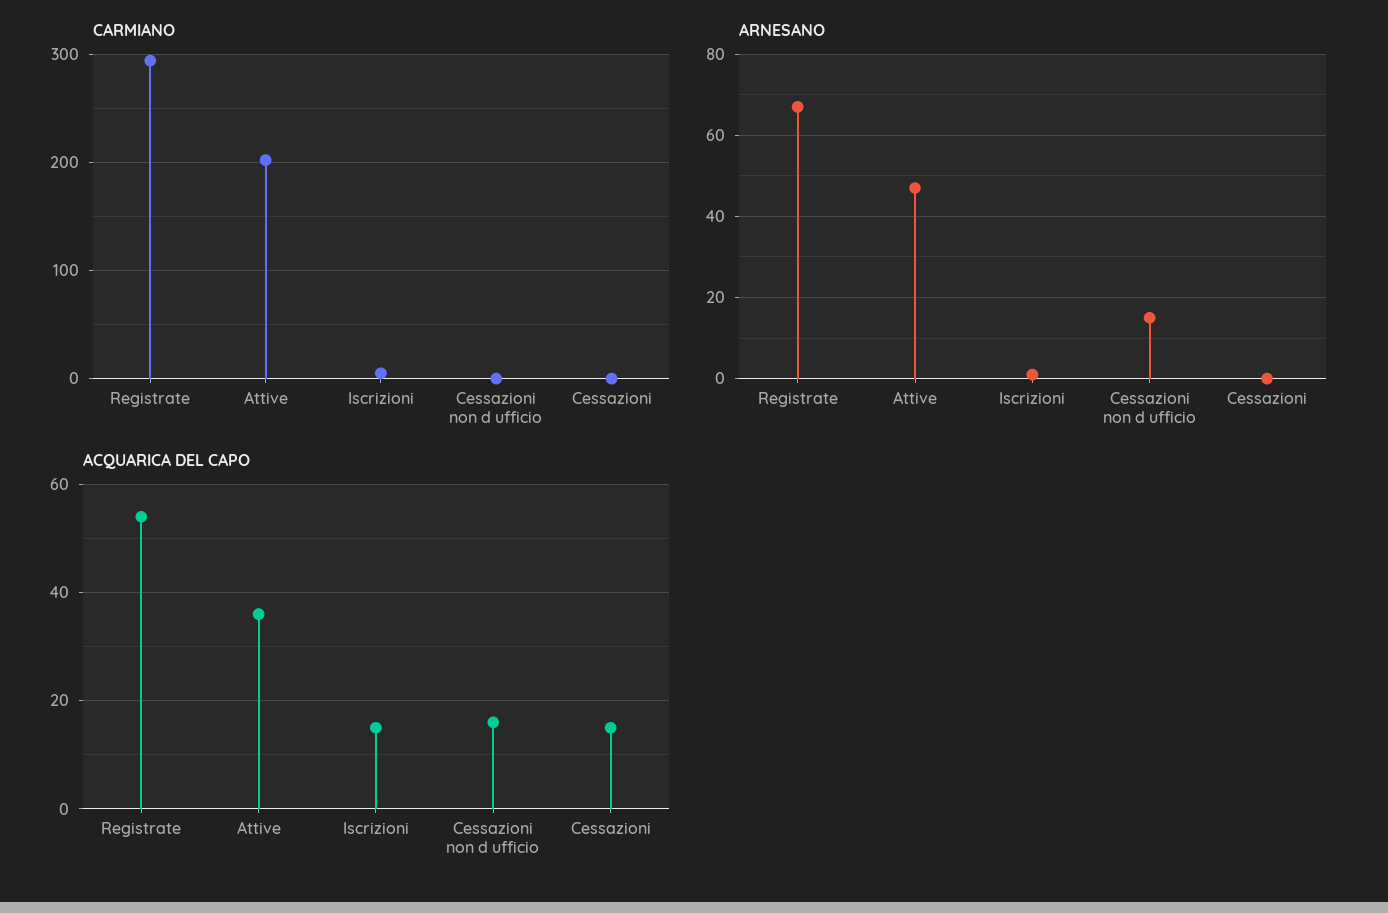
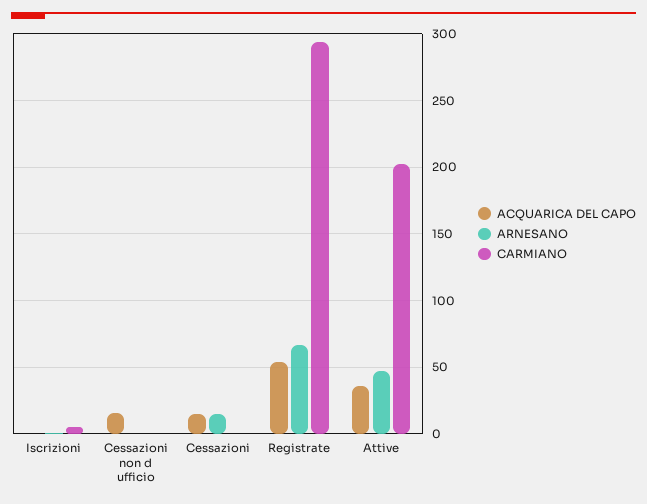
ARNESANO, Cessazioni non d ufficio: 15 -> 0
ARNESANO, Cessazioni: 0 -> 15
ACQUARICA DEL CAPO, Iscrizioni: 15 -> 0

